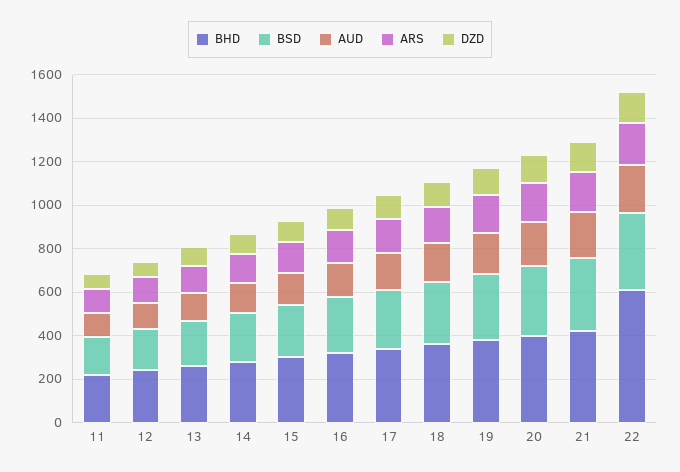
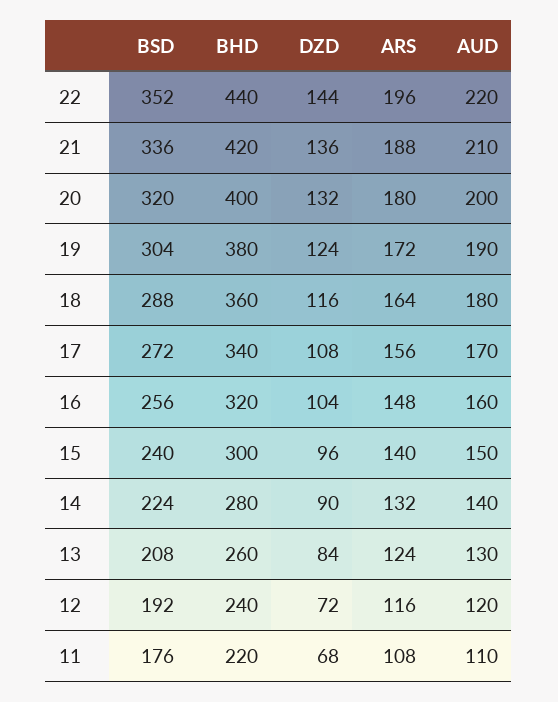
BHD, 22: 600 -> 440

